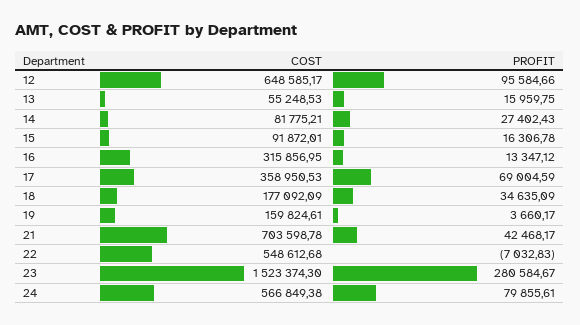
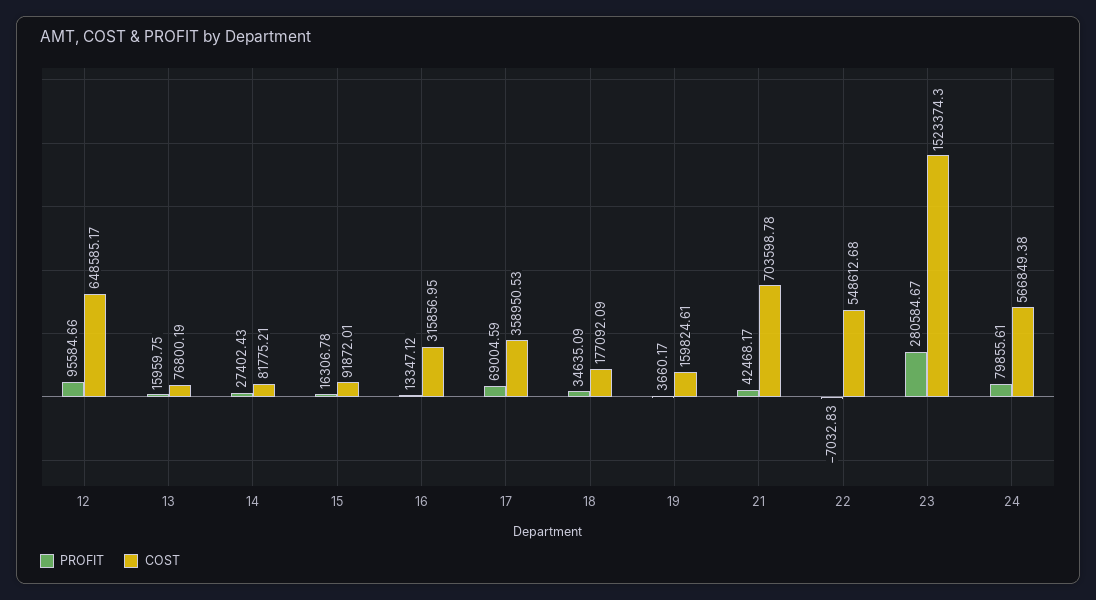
COST, 13: 55248.53 -> 76800.19

